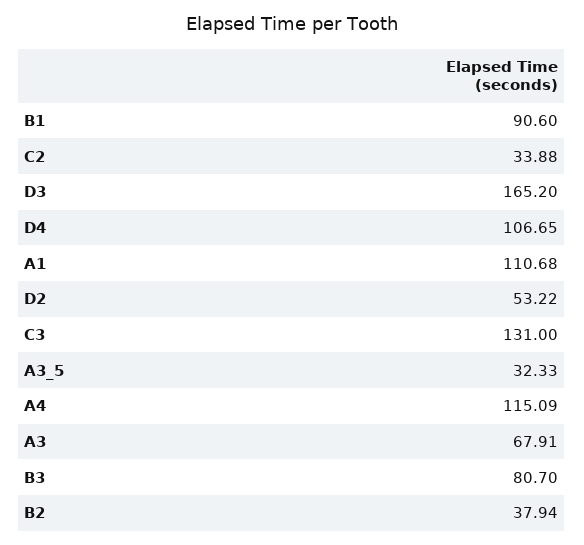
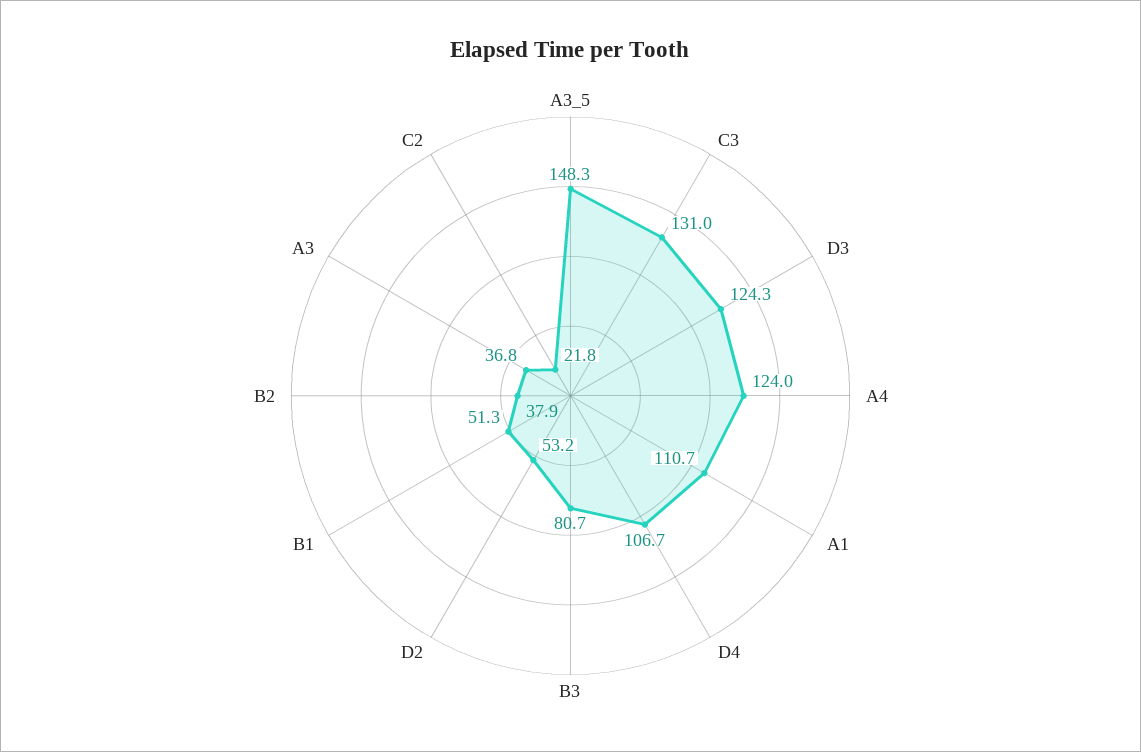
B1: 90.6 -> 51.3
C2: 33.88 -> 21.8
D3: 165.2 -> 124.3
A3_5: 32.33 -> 148.3
A4: 115.09 -> 124
A3: 67.91 -> 36.8

